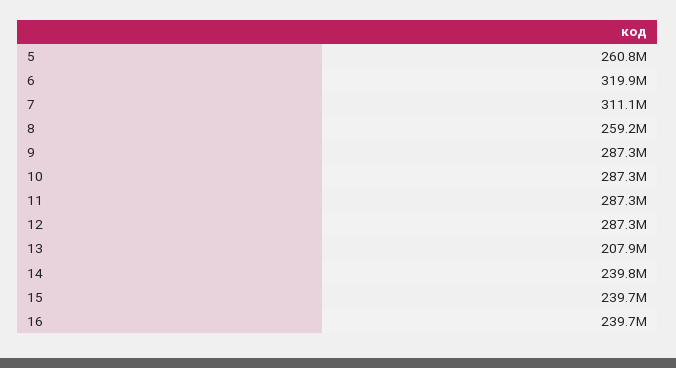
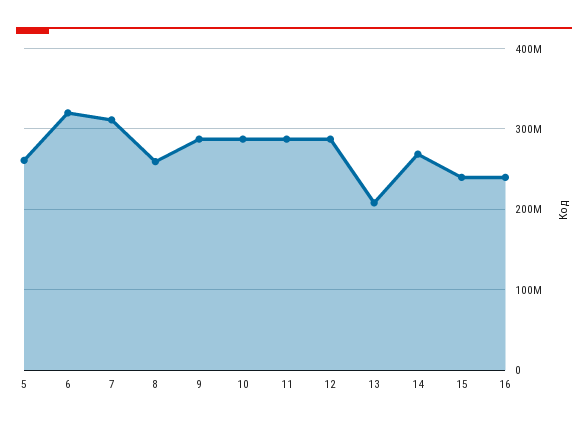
14: 239800000 -> 270000000

